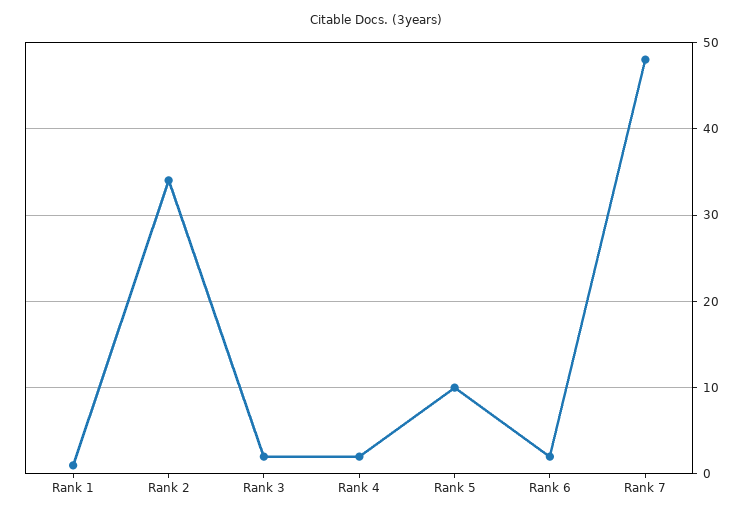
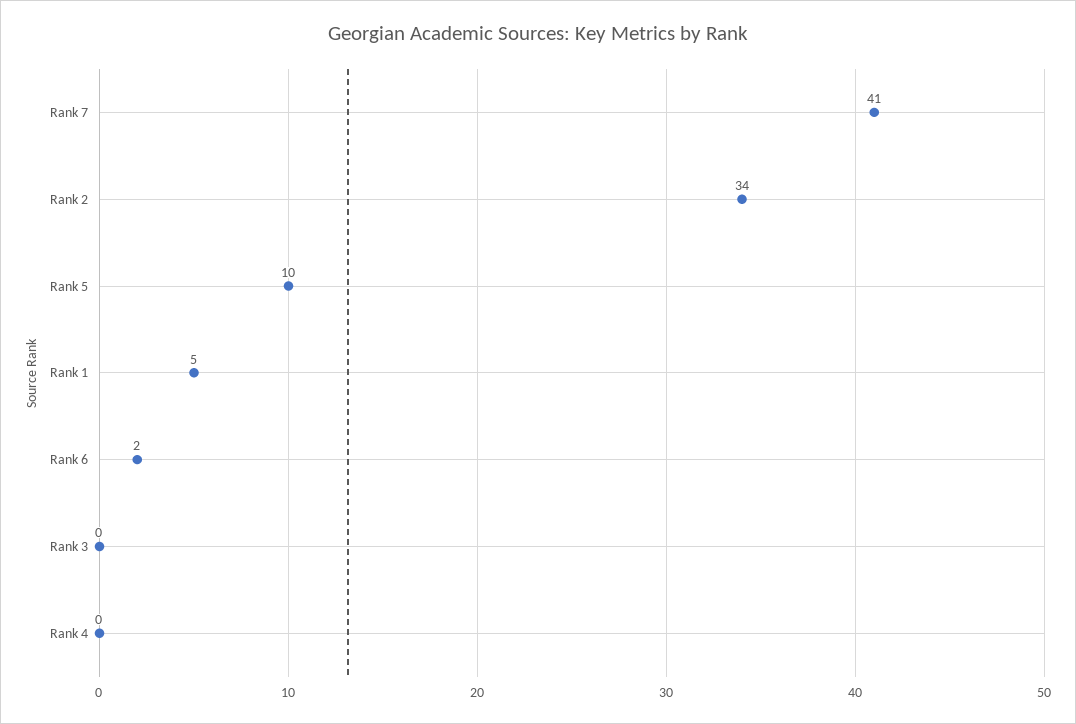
Rank 1: 1 -> 5
Rank 3: 2 -> 0
Rank 4: 2 -> 0
Rank 7: 48 -> 41

